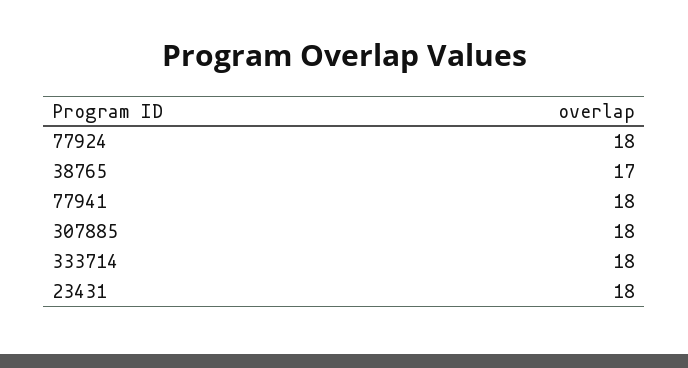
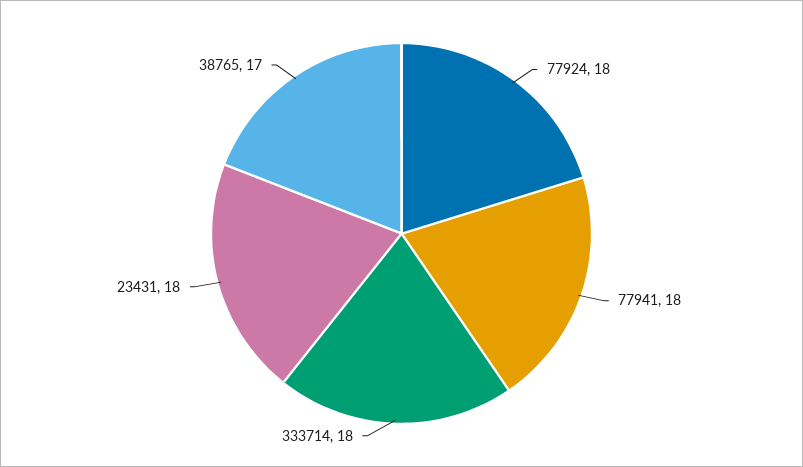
307885: 18 -> none

